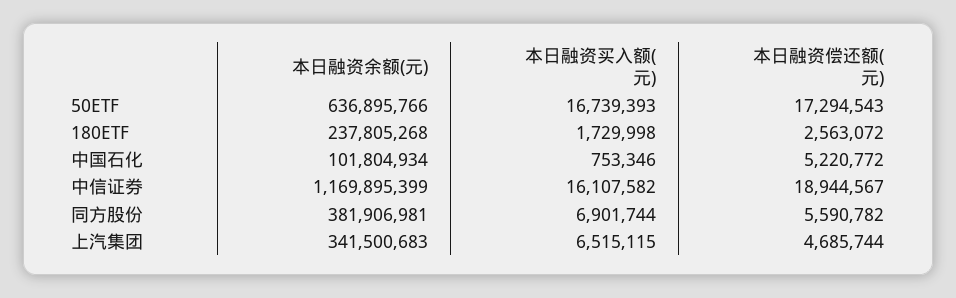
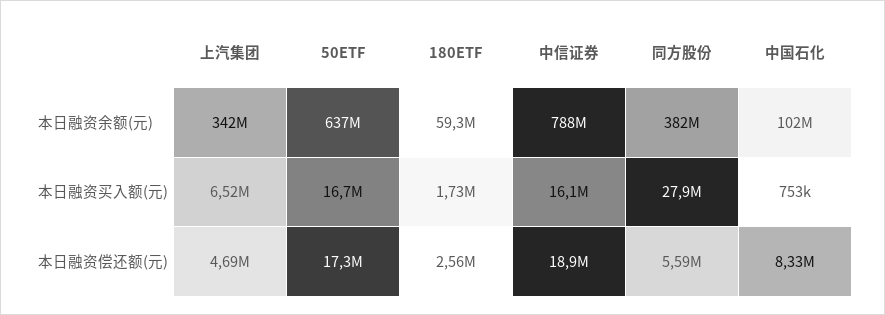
本日融资余额(元), 180ETF: 237805268 -> 59300000
本日融资偿还额(元), 中国石化: 5220772 -> 8330000
本日融资余额(元), 中信证券: 1169895399 -> 788000000
本日融资买入额(元), 同方股份: 6901744 -> 27900000

